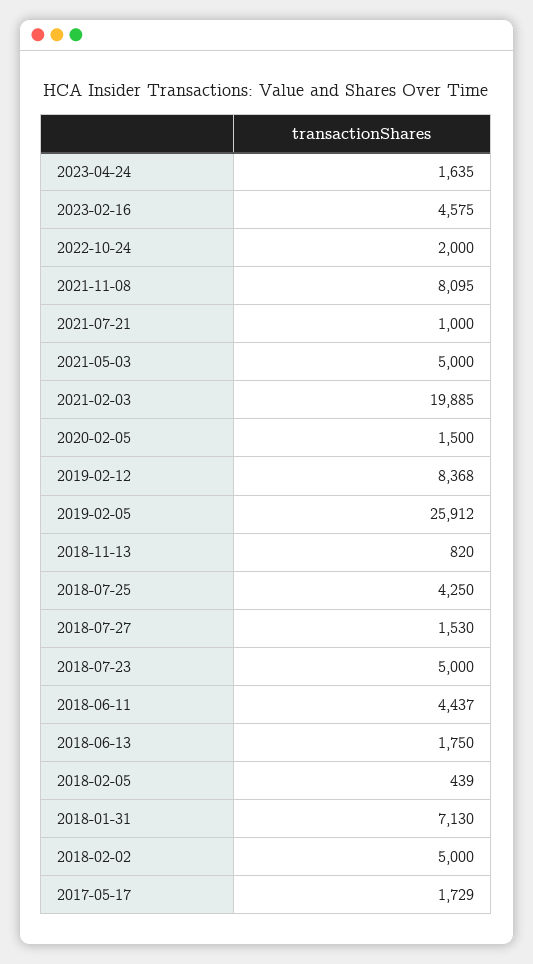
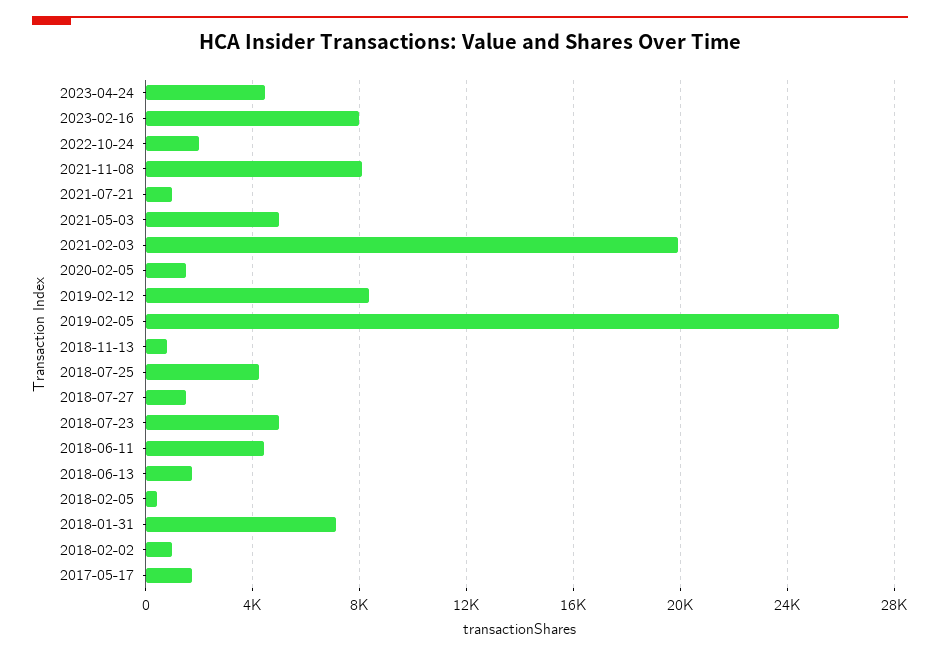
2023-04-24: 1635 -> 4500
2023-02-16: 4575 -> 8000
2018-02-02: 5000 -> 1000

